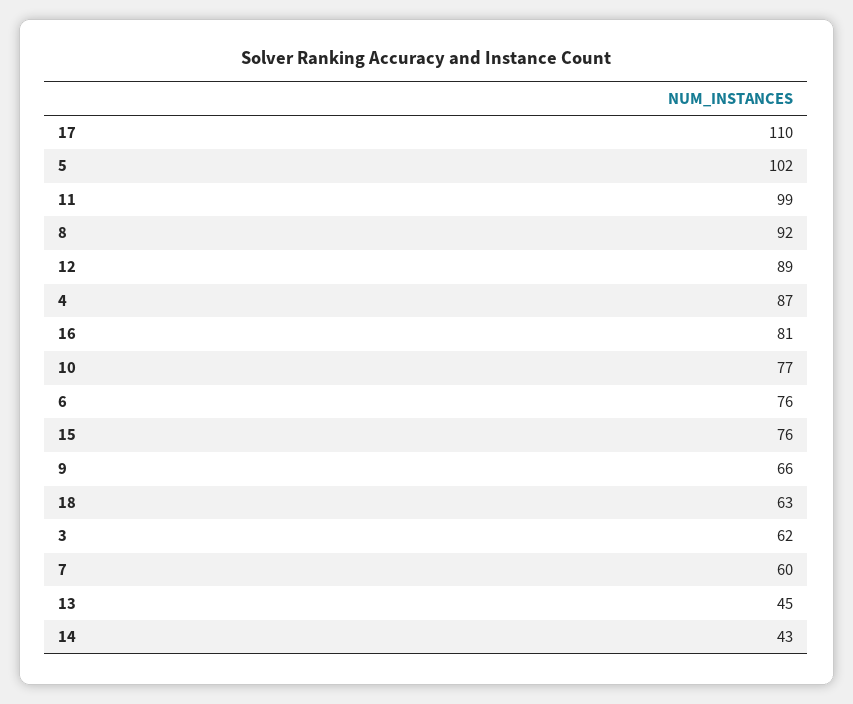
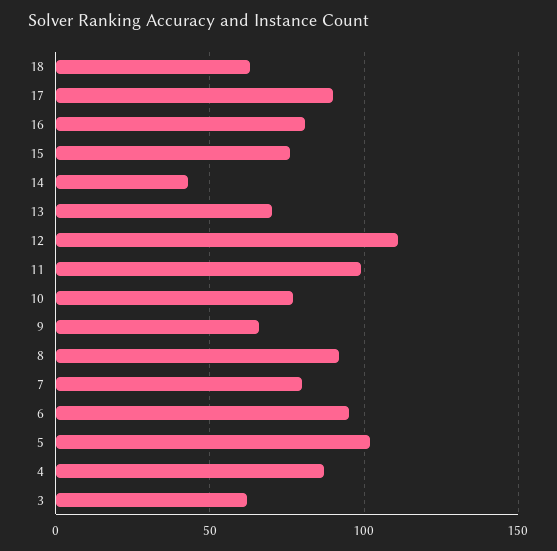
17: 110 -> 90
12: 89 -> 110
6: 76 -> 95
7: 60 -> 80
13: 45 -> 70

